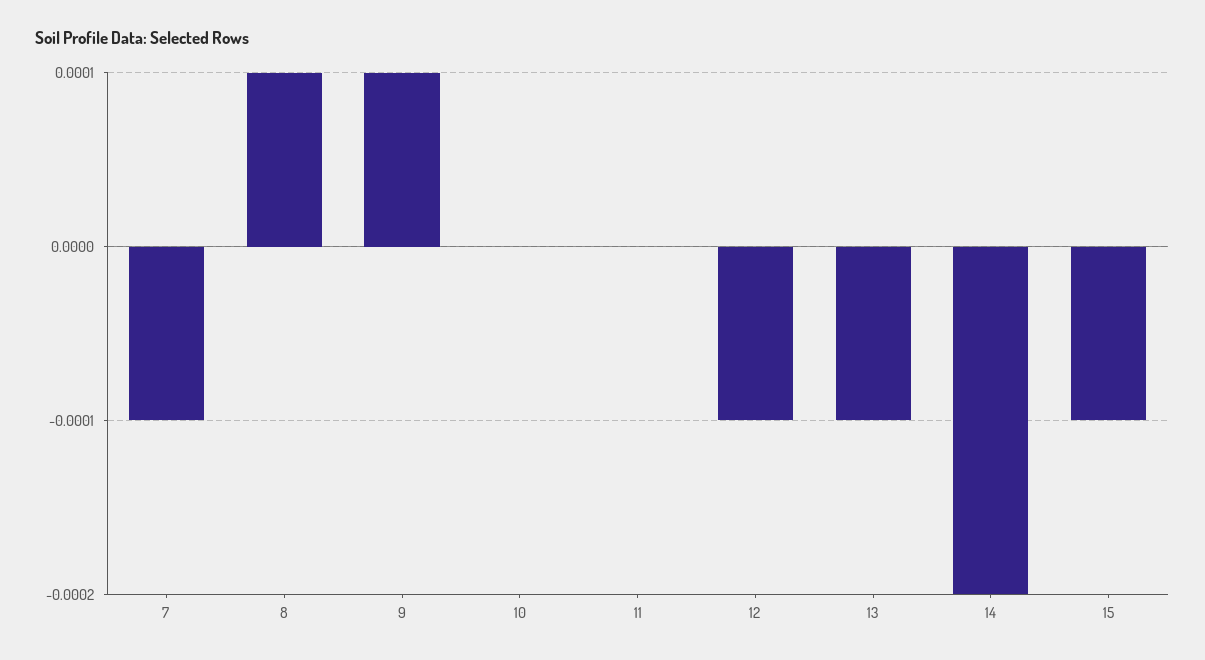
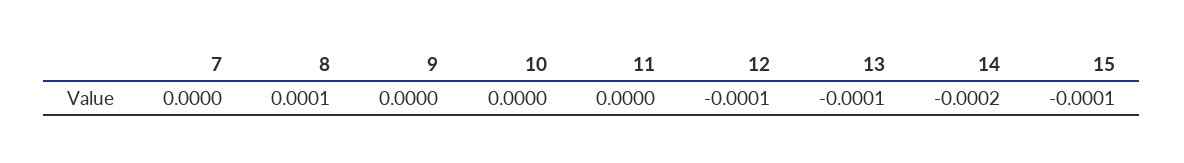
7: -0.0001 -> 0
9: 0.0001 -> 0

